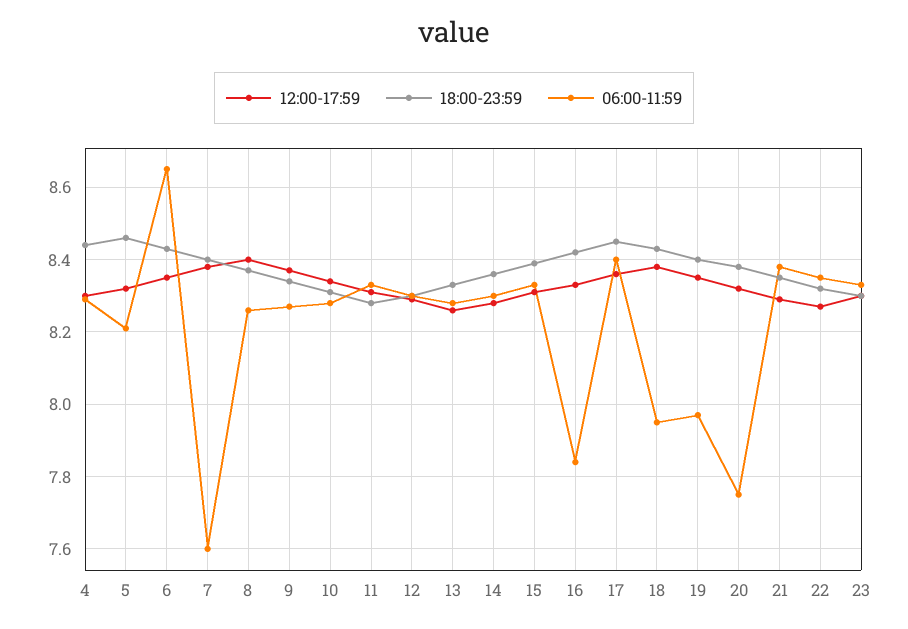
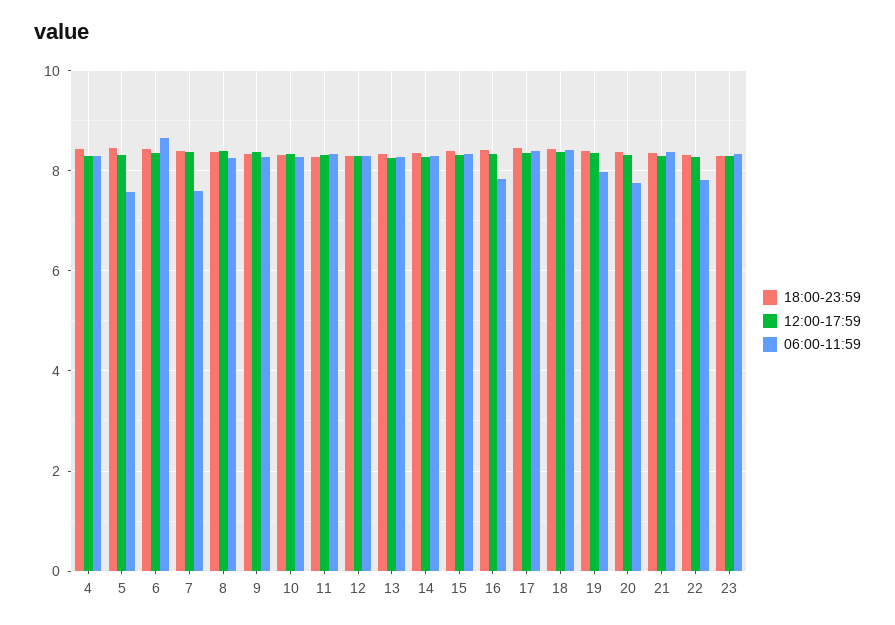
06:00-11:59, 5: 8.2 -> 7.6
06:00-11:59, 18: 7.95 -> 8.4
06:00-11:59, 22: 8.35 -> 7.8

